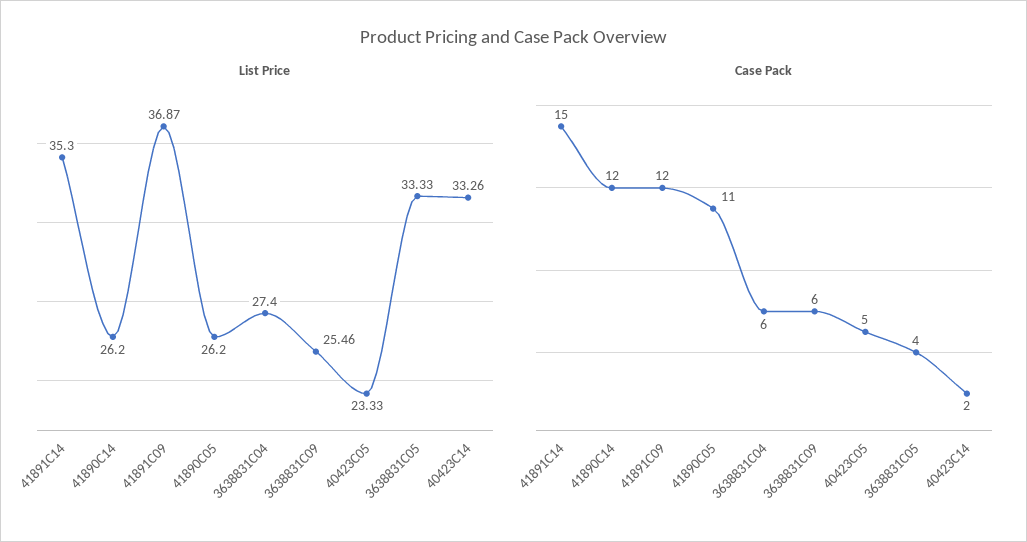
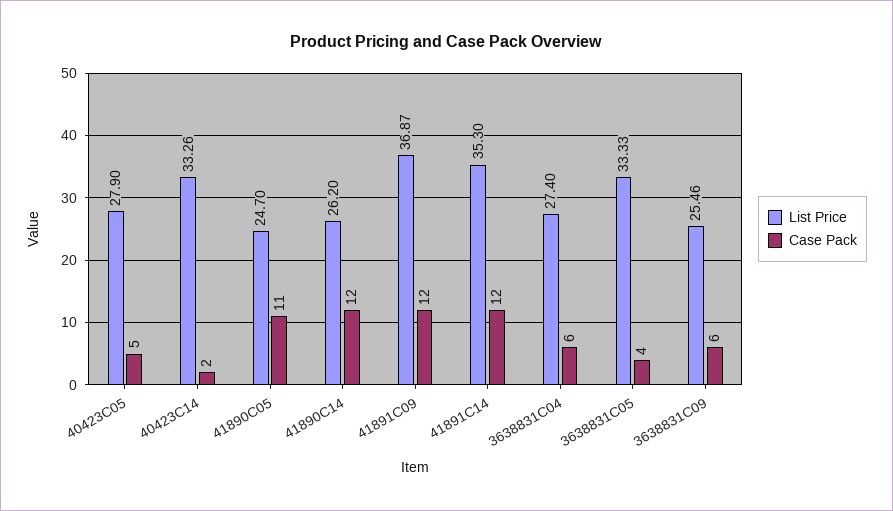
List Price, 41890C05: 26.2 -> 24.7
List Price, 40423C05: 23.33 -> 27.9
Case Pack, 41891C14: 15 -> 12

